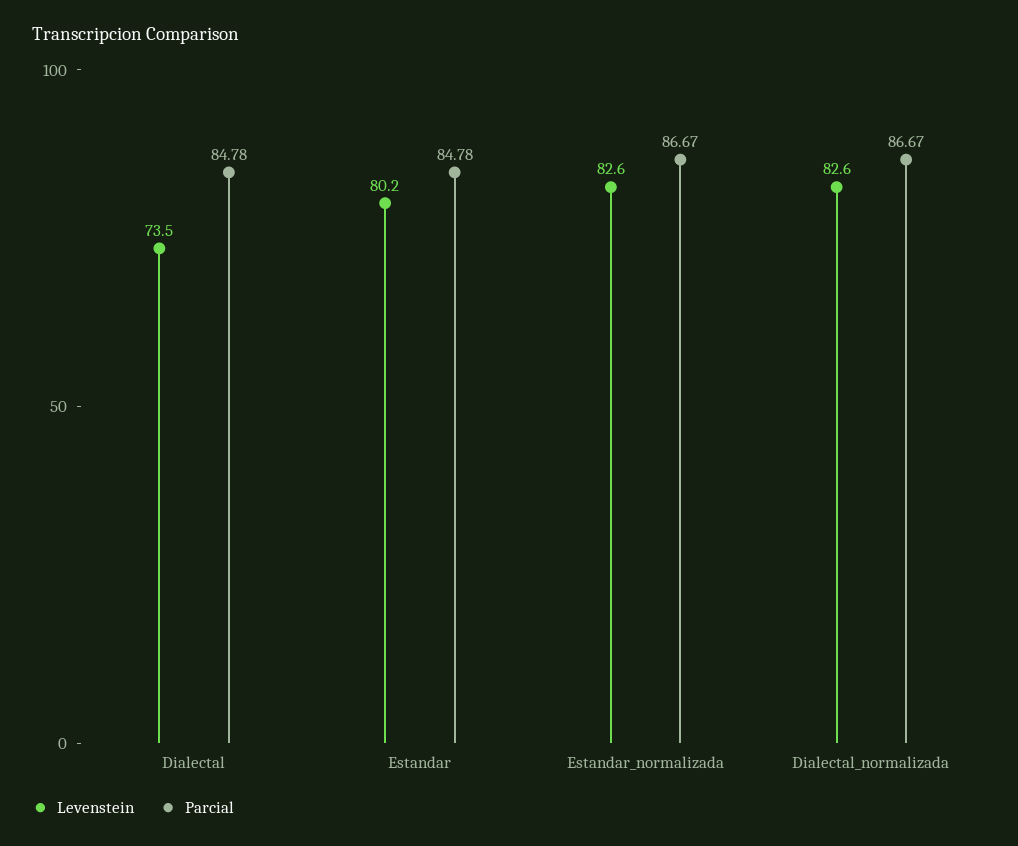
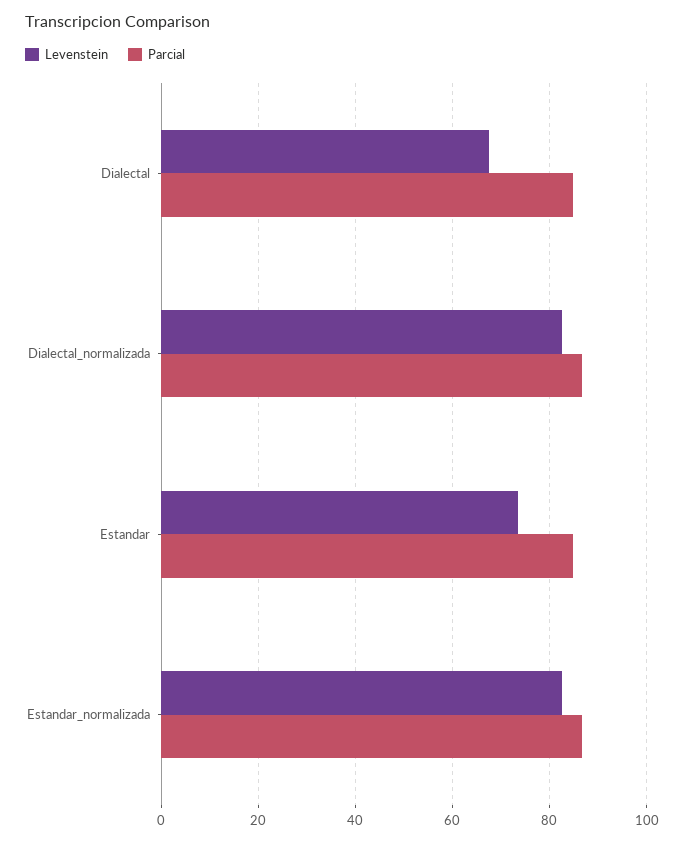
Levenstein, Dialectal: 73.5 -> 68
Levenstein, Estandar: 80.2 -> 74

